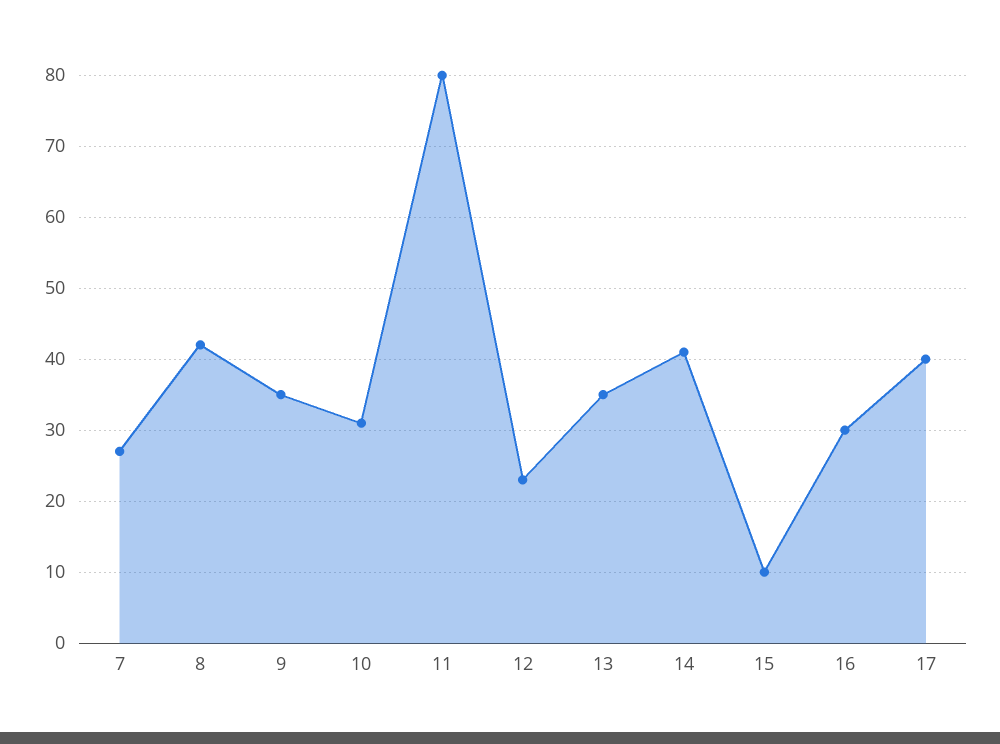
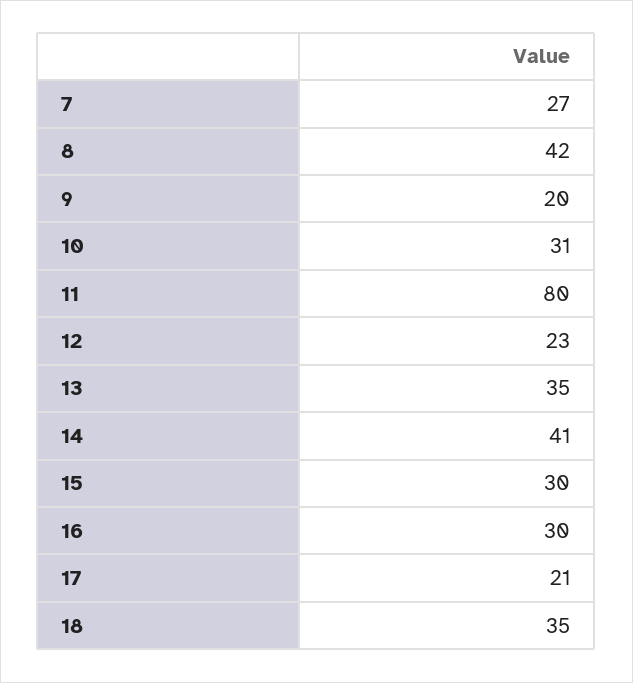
9: 35 -> 20
15: 10 -> 30
17: 40 -> 21
18: none -> 35

